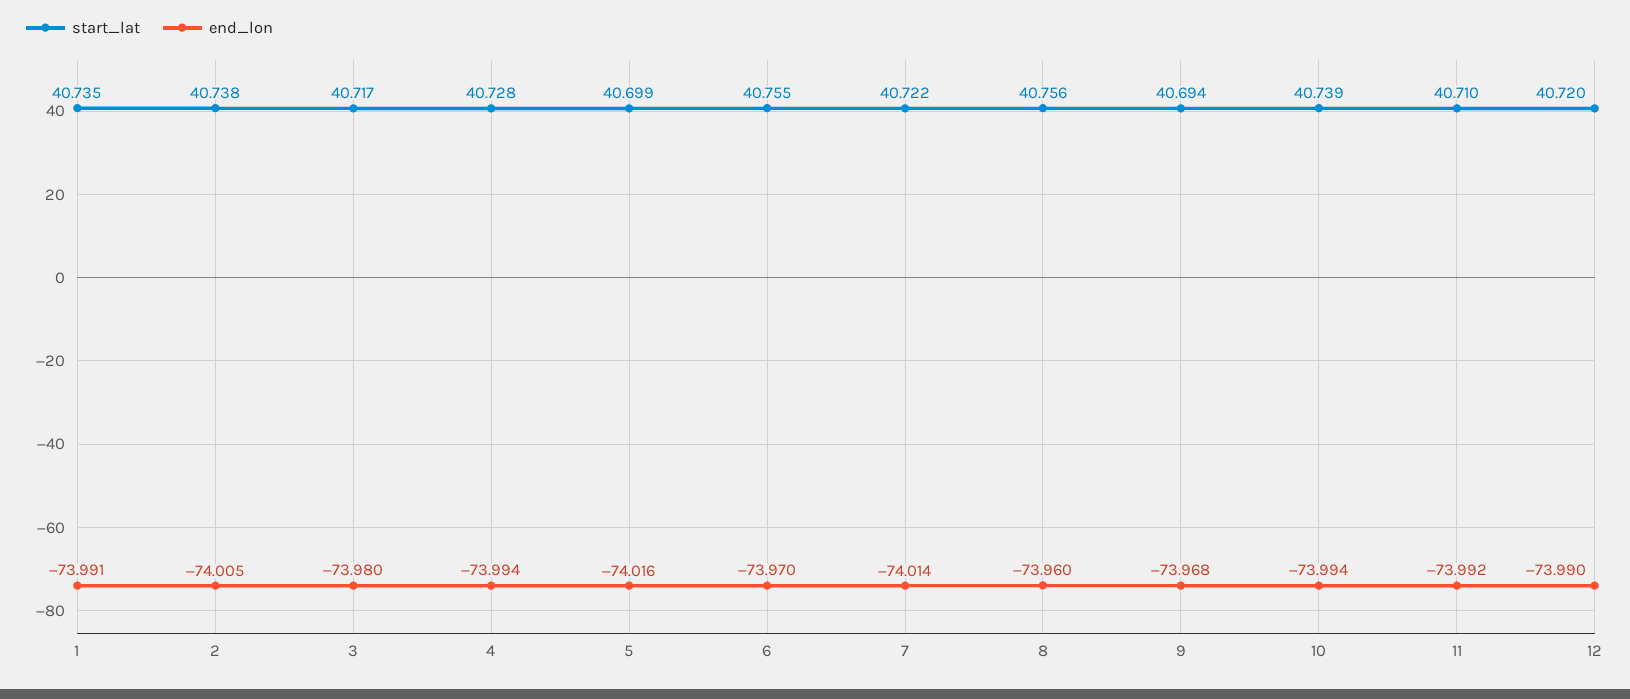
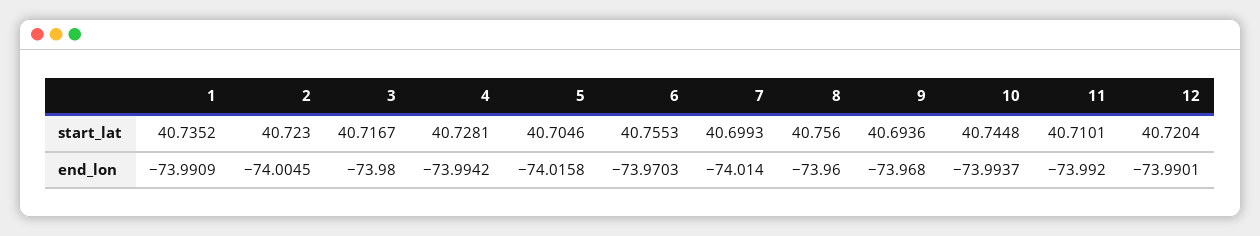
start_lat, 2: 40.738 -> 40.723
start_lat, 5: 40.699 -> 40.7046
start_lat, 7: 40.722 -> 40.6993
start_lat, 10: 40.739 -> 40.7448

